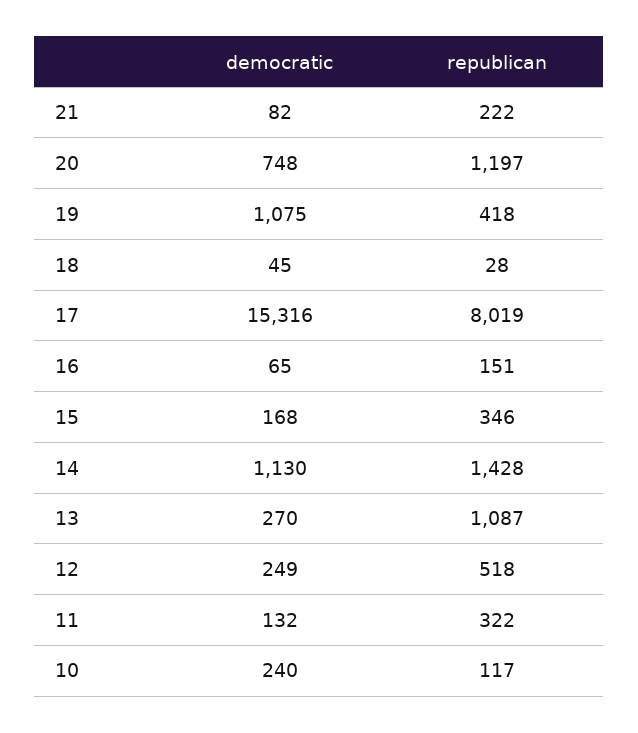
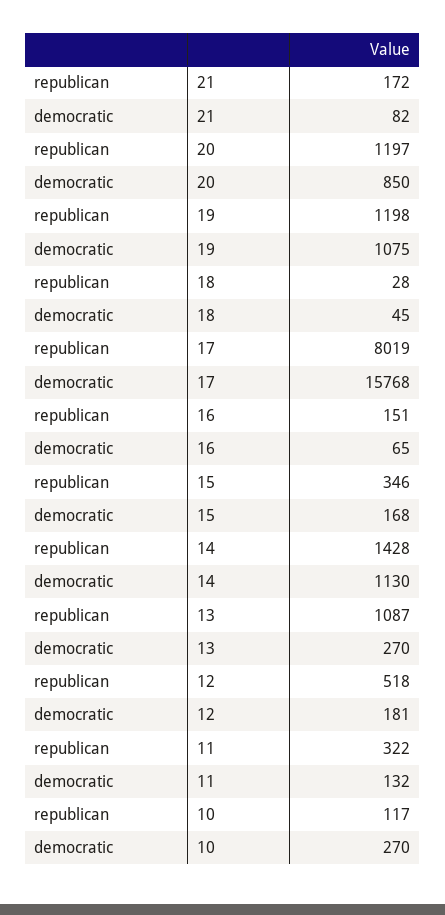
republican, 21: 222 -> 172
democratic, 20: 748 -> 850
republican, 19: 418 -> 1198
democratic, 17: 15316 -> 15768
democratic, 12: 249 -> 181
democratic, 10: 240 -> 270

